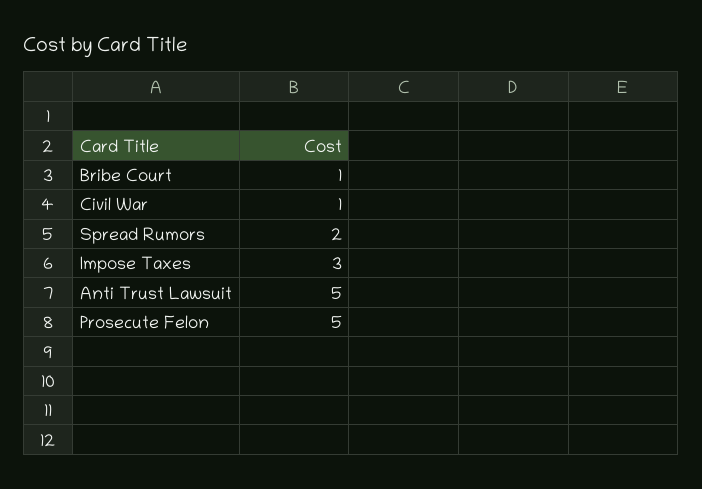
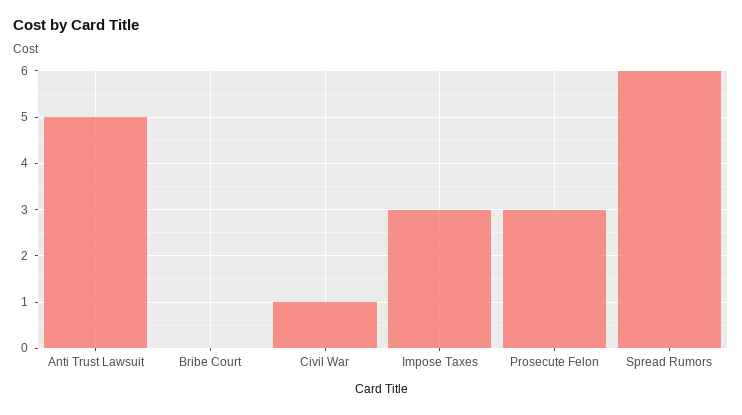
Bribe Court: 1 -> 0
Spread Rumors: 2 -> 6
Prosecute Felon: 5 -> 3

